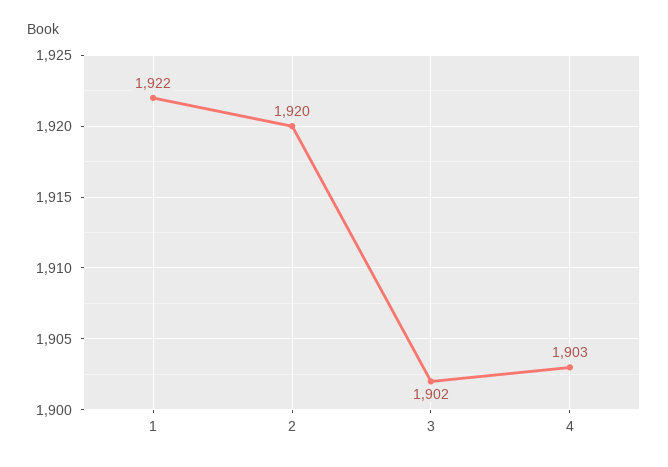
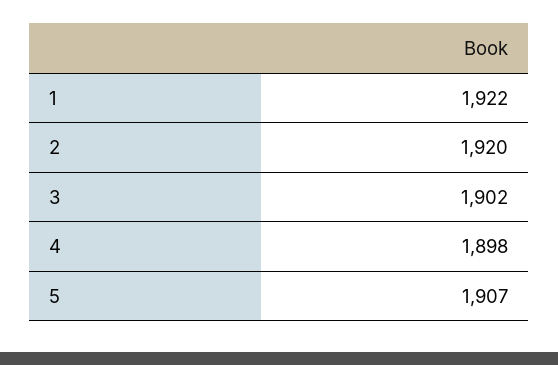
4: 1903 -> 1898
5: none -> 1907

